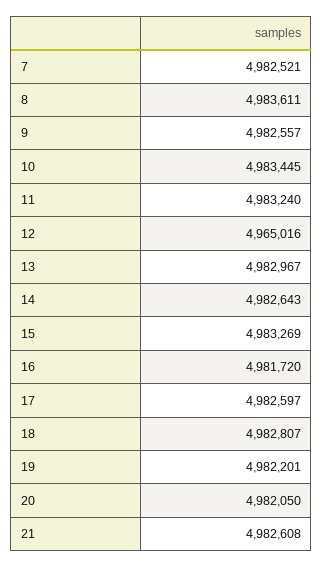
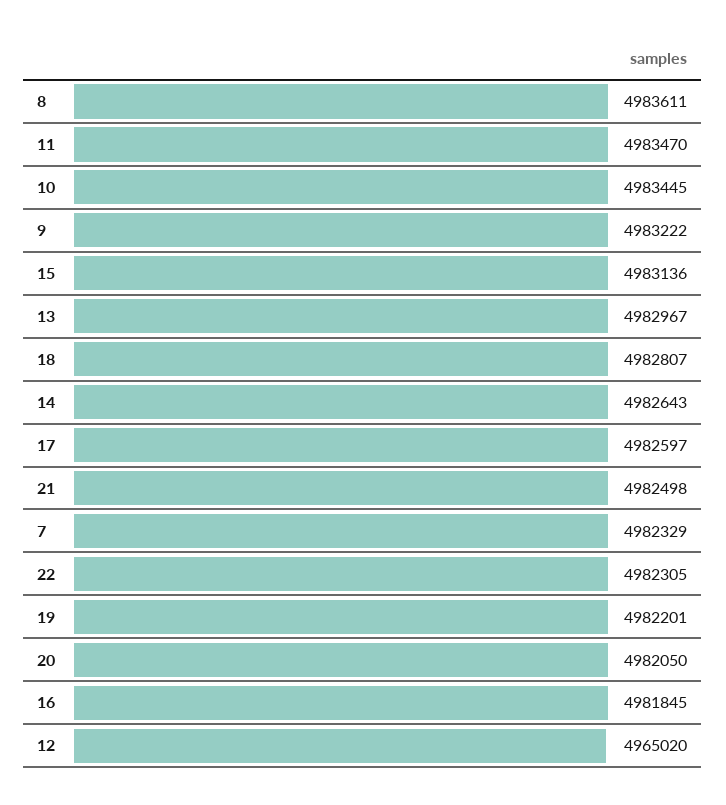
7: 4982521 -> 4982329
9: 4982557 -> 4983222
11: 4983240 -> 4983470
12: 4965016 -> 4965020
15: 4983269 -> 4983136
16: 4981720 -> 4981845
21: 4982608 -> 4982498
22: none -> 4982305

